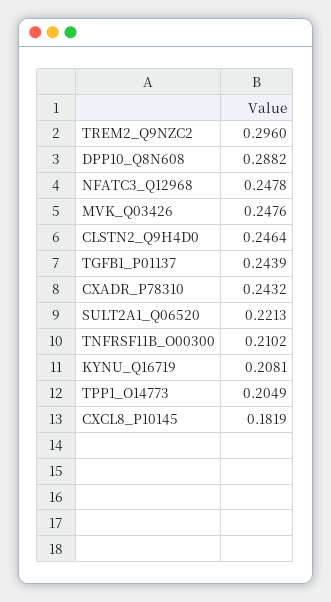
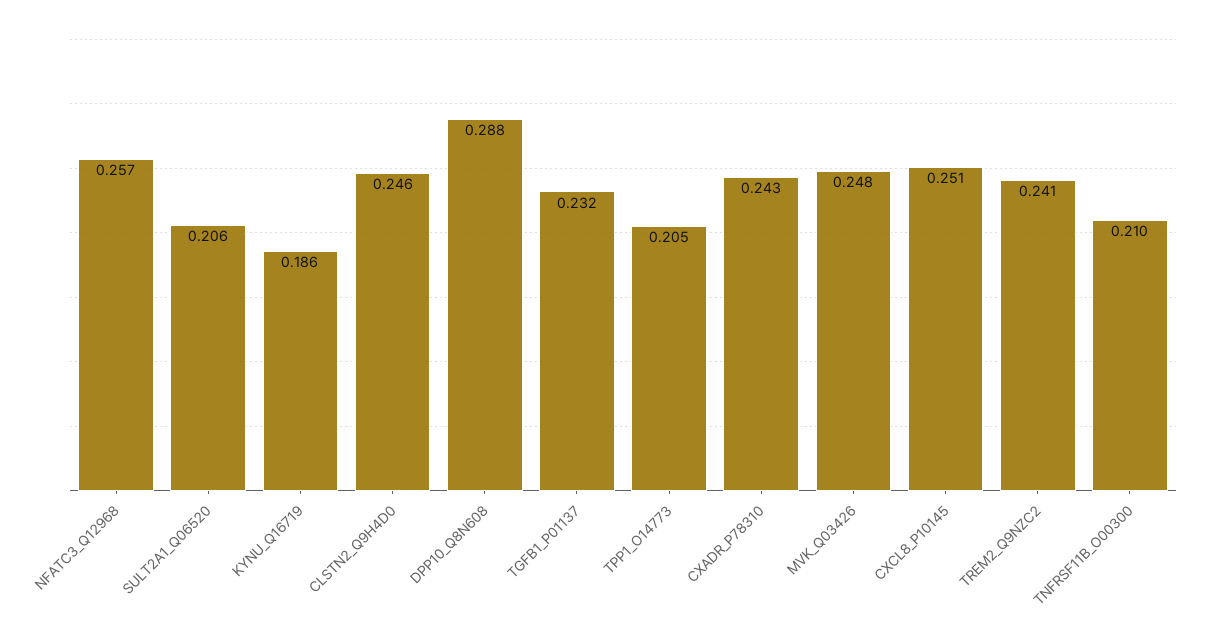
TREM2_Q9NZC2: 0.296 -> 0.241
NFATC3_Q12968: 0.2478 -> 0.257
TGFB1_P01137: 0.2439 -> 0.232
SULT2A1_Q06520: 0.2213 -> 0.206
KYNU_Q16719: 0.2081 -> 0.186
CXCL8_P10145: 0.1819 -> 0.251

